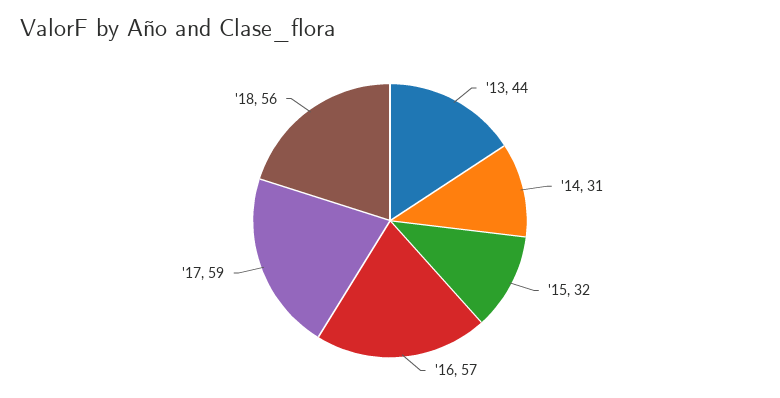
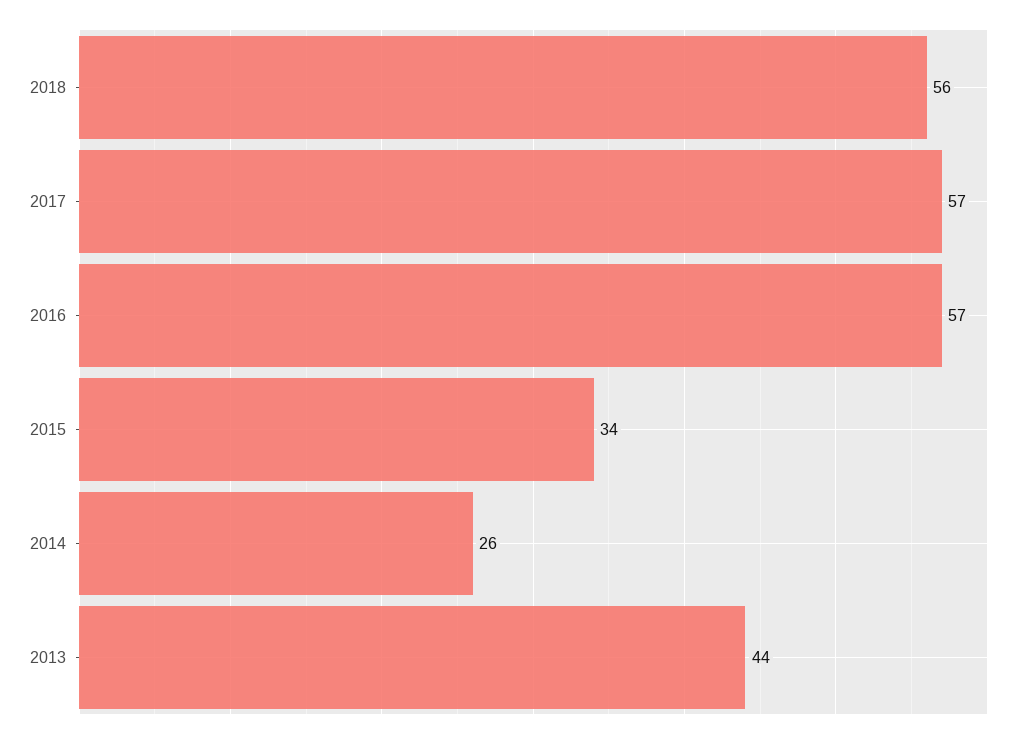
'14: 31 -> 26
'15: 32 -> 34
'17: 59 -> 57

